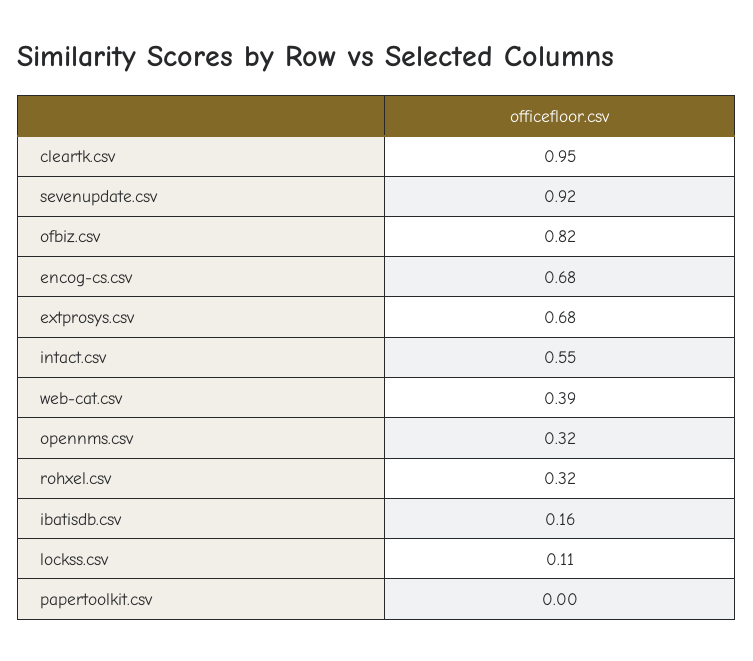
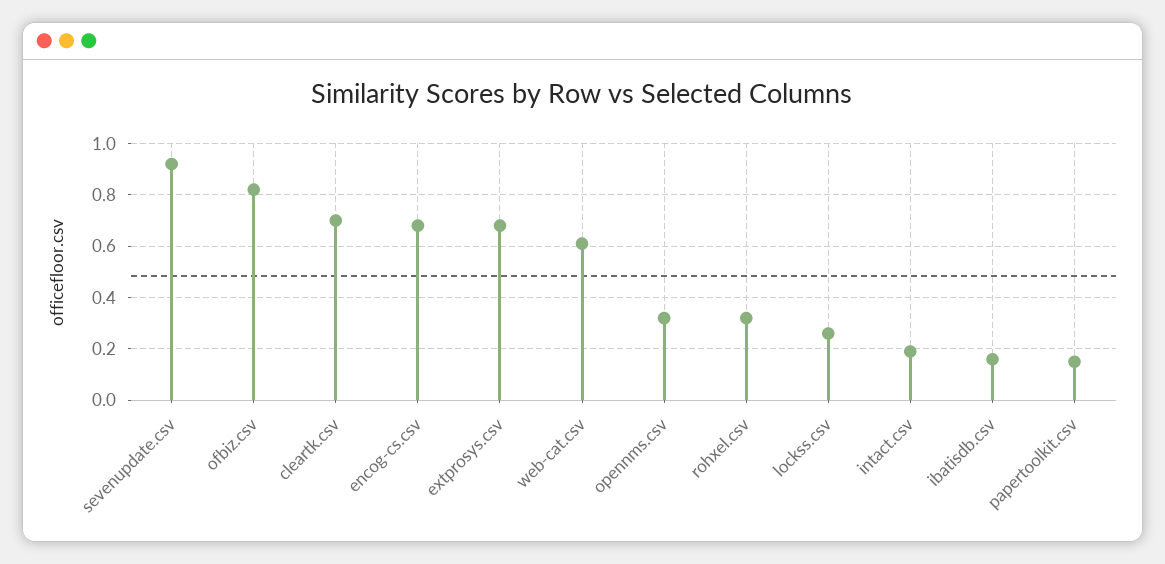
cleartk.csv: 0.95 -> 0.7
intact.csv: 0.55 -> 0.2
web-cat.csv: 0.39 -> 0.6
lockss.csv: 0.11 -> 0.25
papertoolkit.csv: 0 -> 0.15

